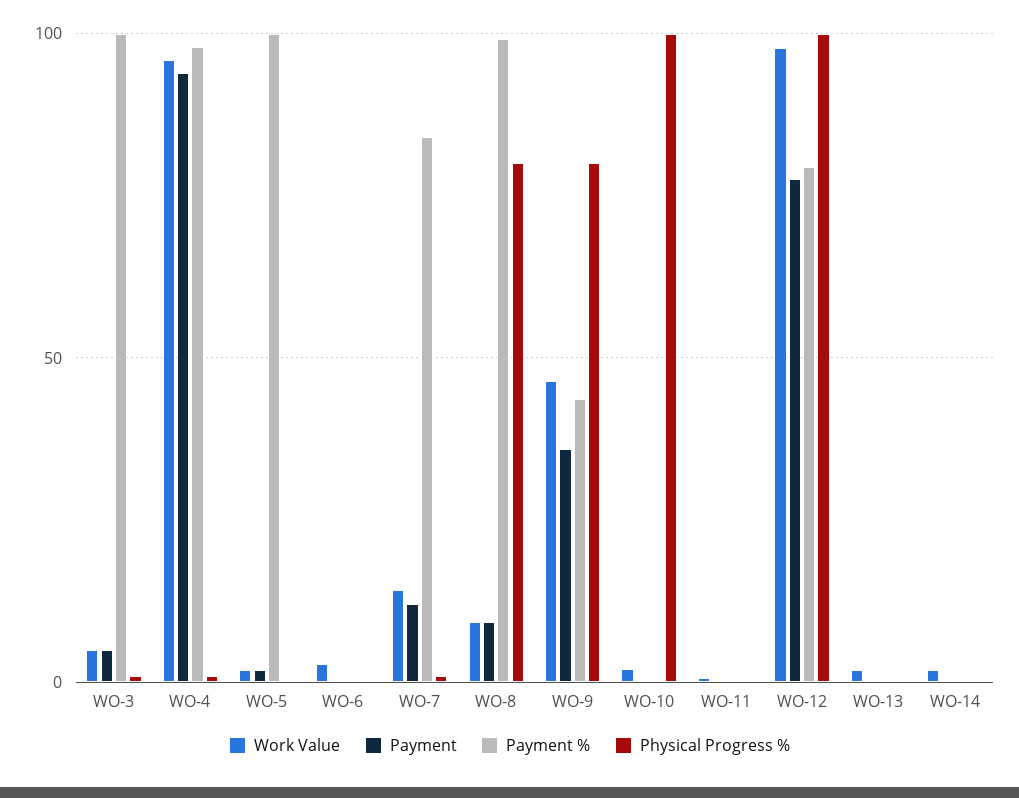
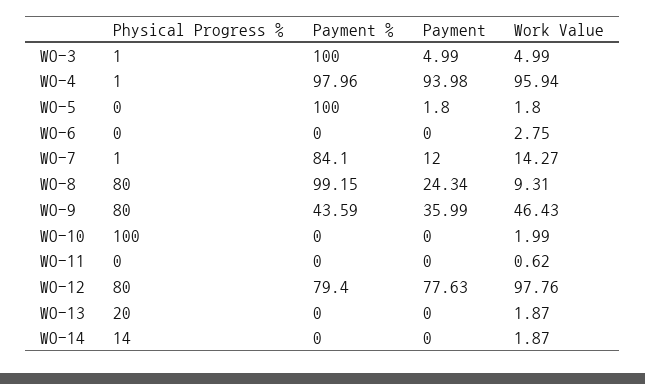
Payment, WO-8: 10 -> 24.34
Physical Progress %, WO-12: 100 -> 80
Physical Progress %, WO-13: 0 -> 20
Physical Progress %, WO-14: 0 -> 14

